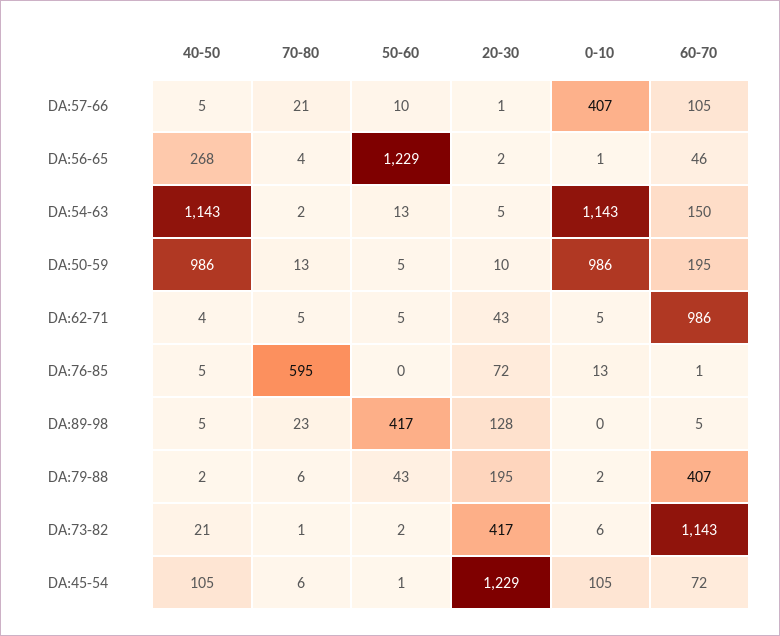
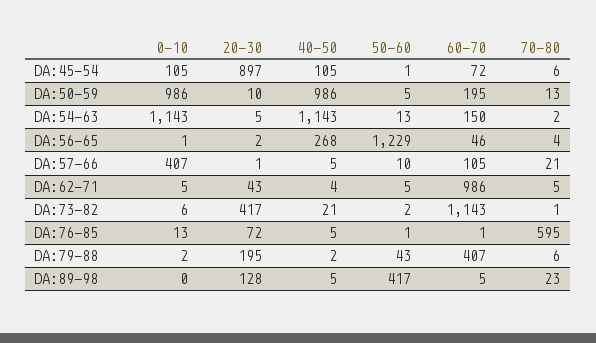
50-60, DA:76-85: 0 -> 1
20-30, DA:45-54: 1229 -> 897

